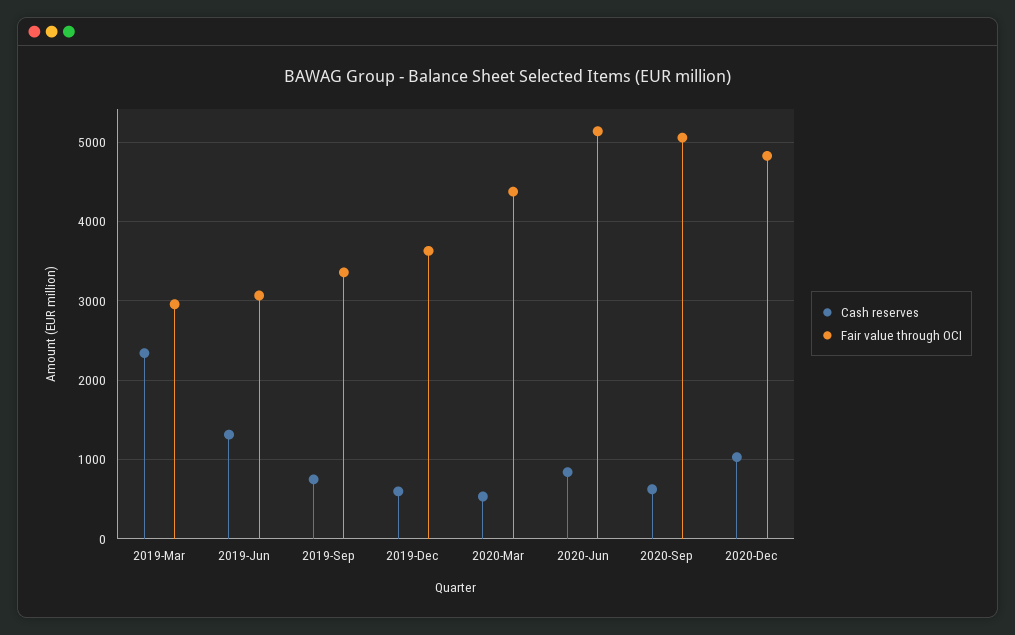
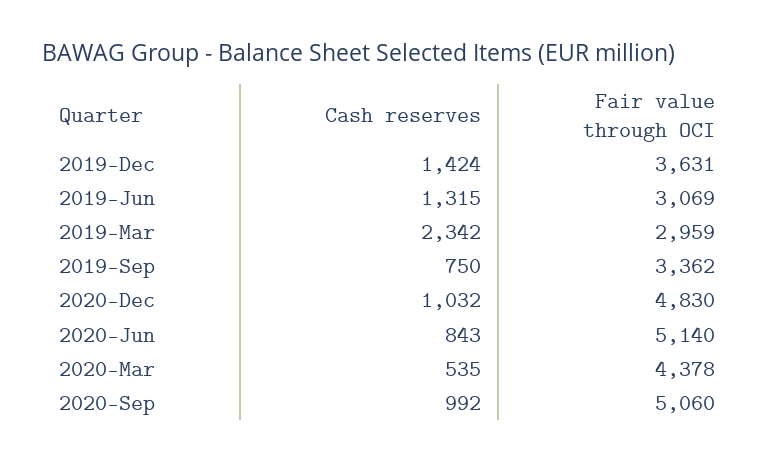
Cash reserves, 2019-Dec: 600 -> 1424
Cash reserves, 2020-Sep: 600 -> 992

